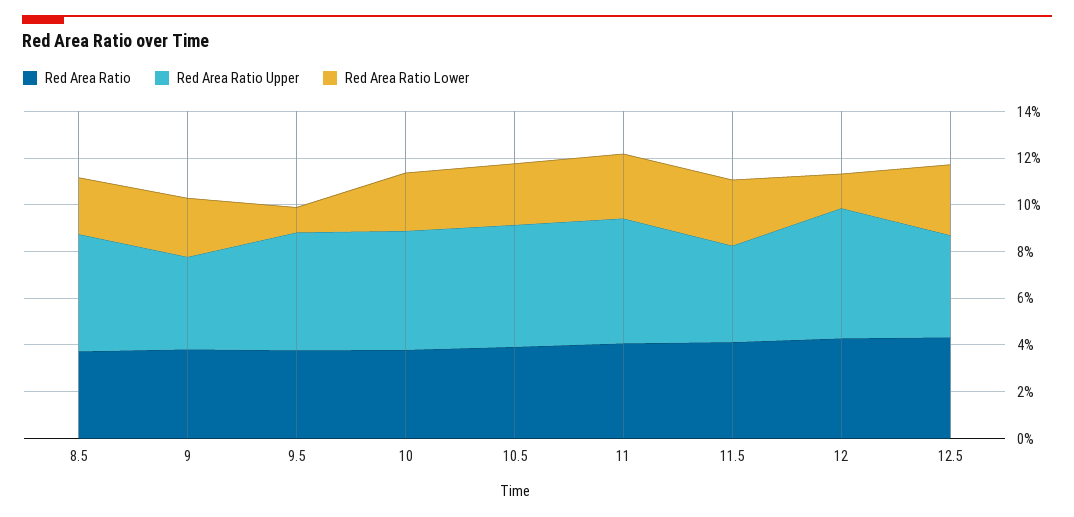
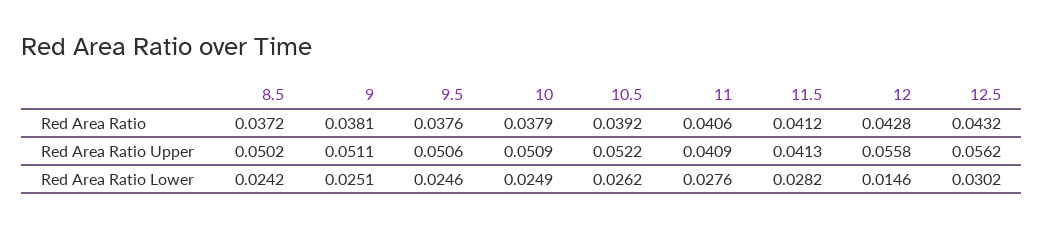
Red Area Ratio Upper, 9: 0.04 -> 0.0511
Red Area Ratio Lower, 9.5: 0.01 -> 0.0246
Red Area Ratio Upper, 11: 0.055 -> 0.0409
Red Area Ratio Upper, 12.5: 0.045 -> 0.0562

